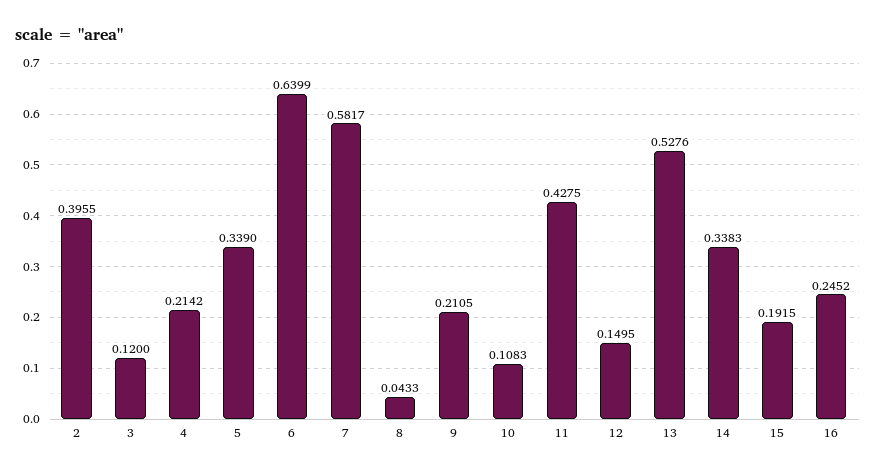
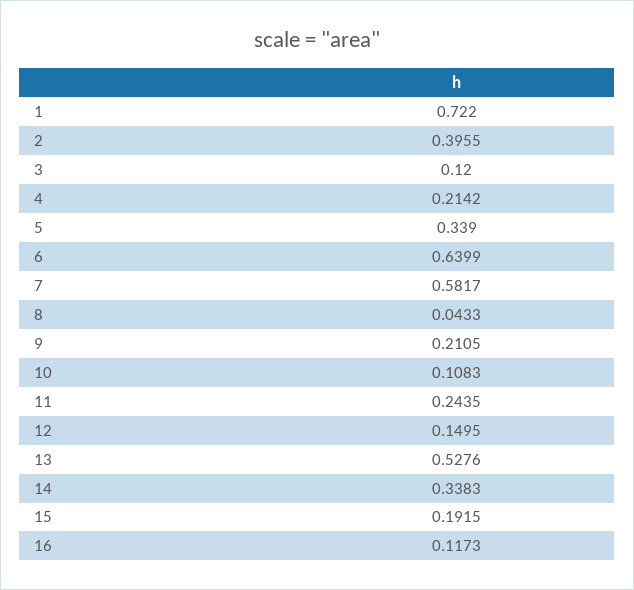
11: 0.4275 -> 0.2435
16: 0.2452 -> 0.1173
1: none -> 0.722

